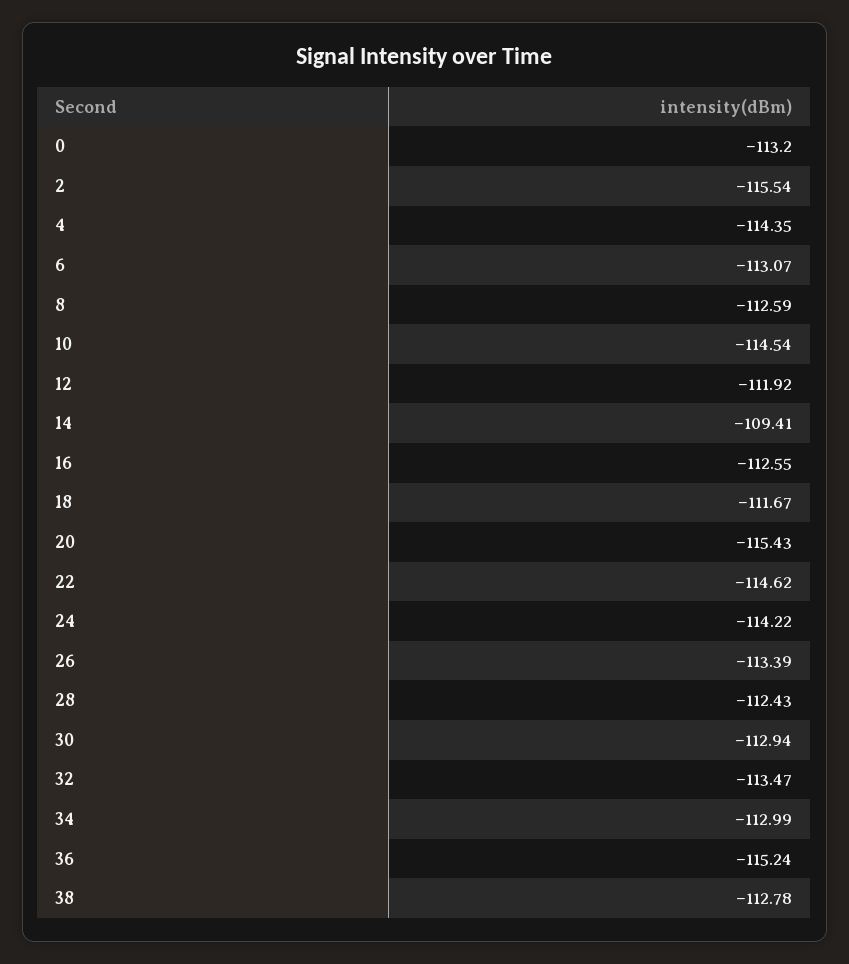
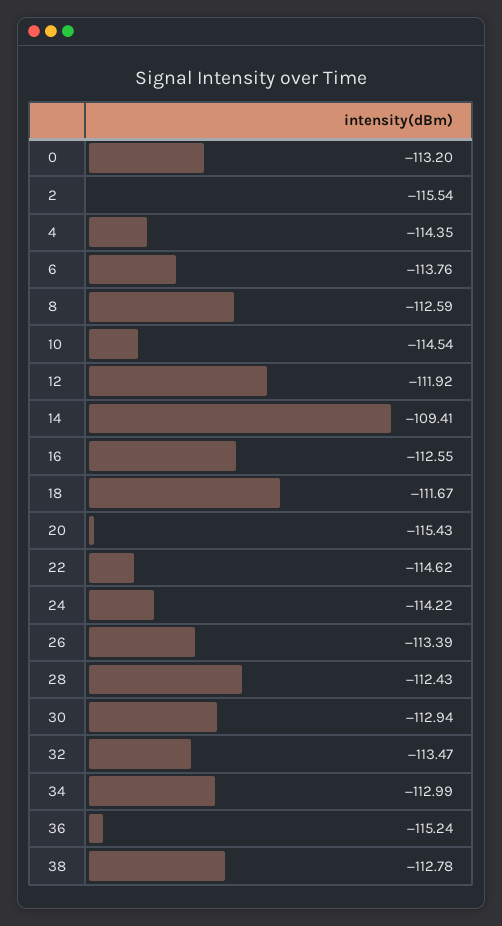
6: -113.07 -> -113.76

